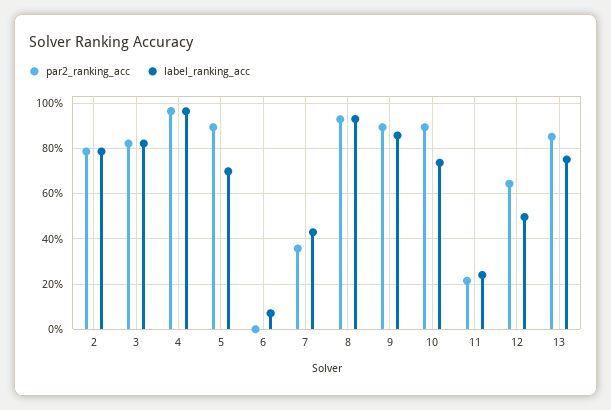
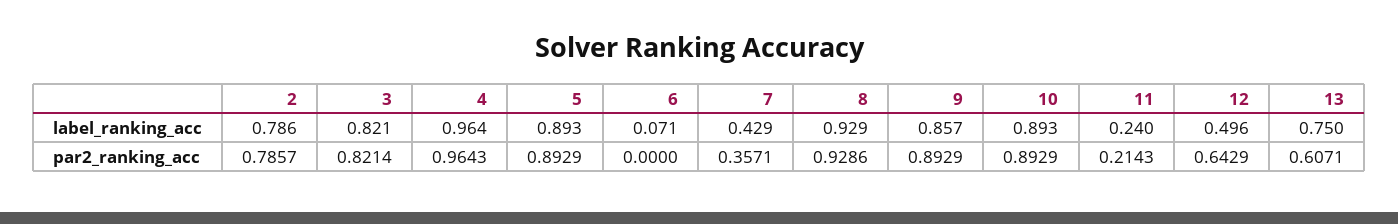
label_ranking_acc, 5: 0.7 -> 0.893
label_ranking_acc, 10: 0.75 -> 0.893
par2_ranking_acc, 13: 0.85 -> 0.6071

